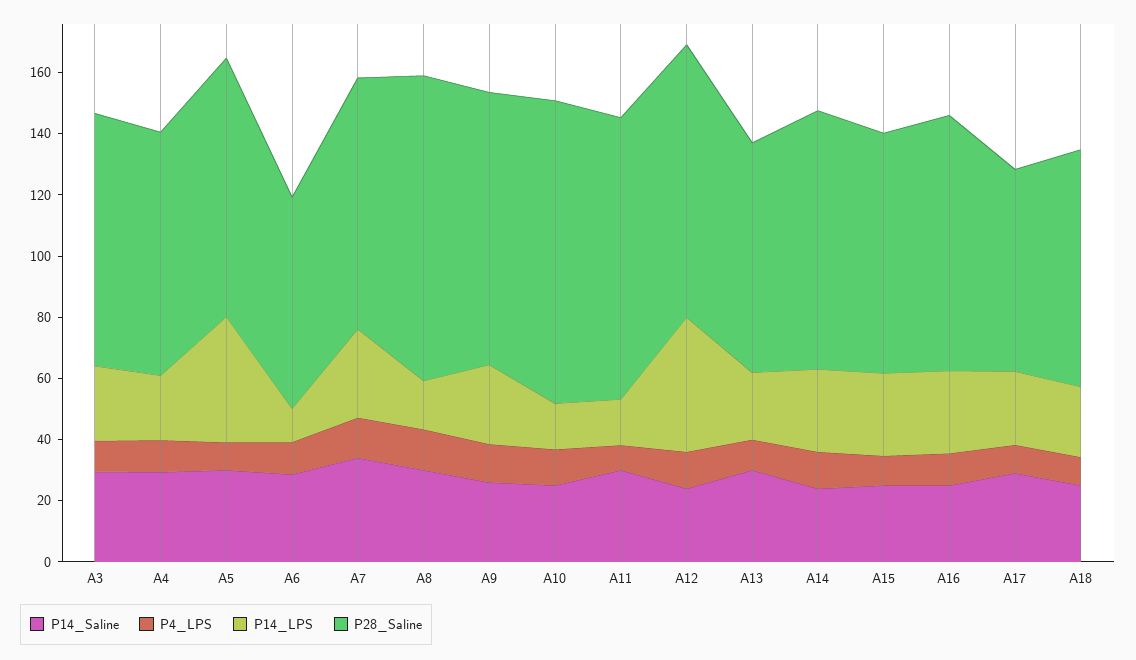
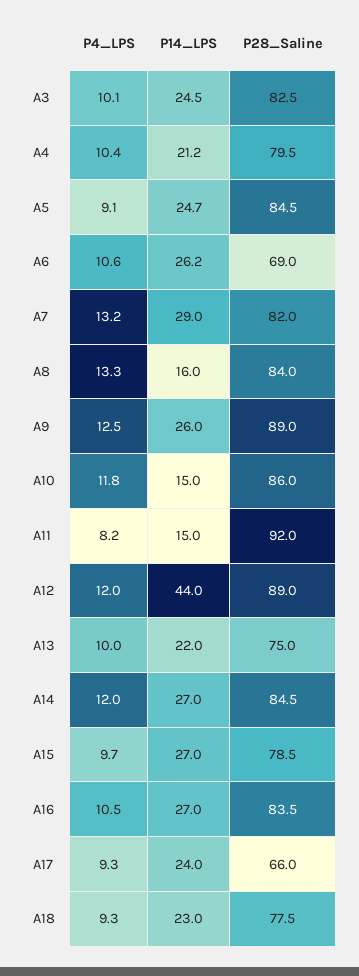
P14_Saline, A3: 30 -> none
P14_Saline, A4: 30 -> none
P14_Saline, A5: 30 -> none
P14_LPS, A5: 40 -> 24.7
P14_Saline, A6: 30 -> none
P14_LPS, A6: 10 -> 26.2
P14_Saline, A7: 35 -> none
P14_Saline, A8: 30 -> none
P28_Saline, A8: 100 -> 84
P14_Saline, A9: 25 -> none
P14_Saline, A10: 25 -> none
P28_Saline, A10: 100 -> 86
P14_Saline, A11: 30 -> none
P14_Saline, A12: 25 -> none
P14_Saline, A13: 30 -> none
P14_Saline, A14: 25 -> none
P14_Saline, A15: 25 -> none
P14_Saline, A16: 25 -> none
P14_Saline, A17: 30 -> none
P14_Saline, A18: 25 -> none

